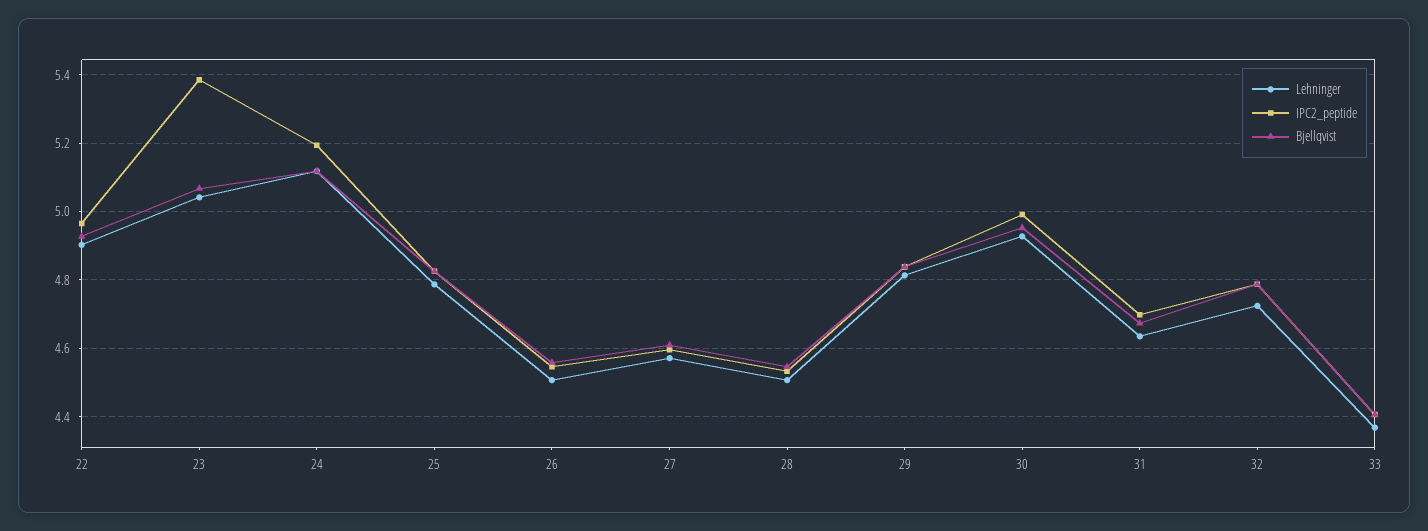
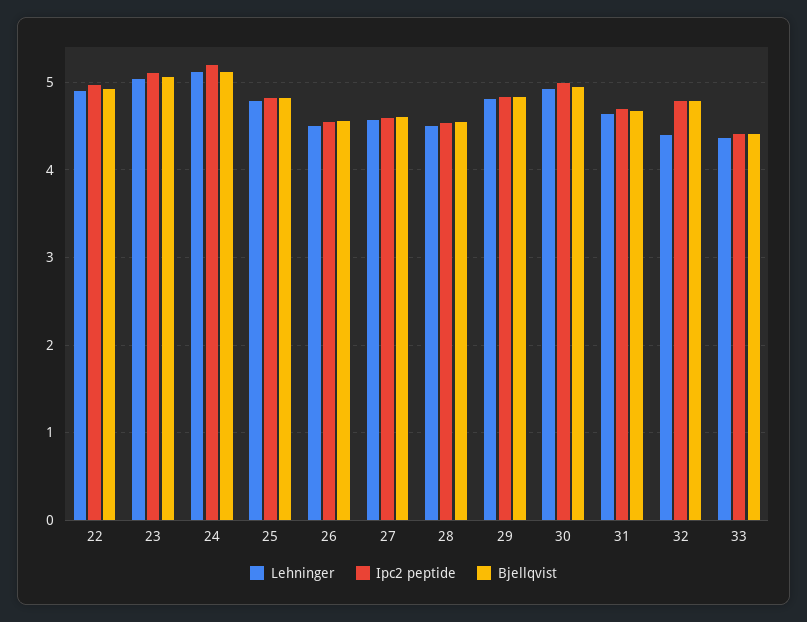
IPC2_peptide, 23: 5.38 -> 5.1
Lehninger, 32: 4.72 -> 4.4

